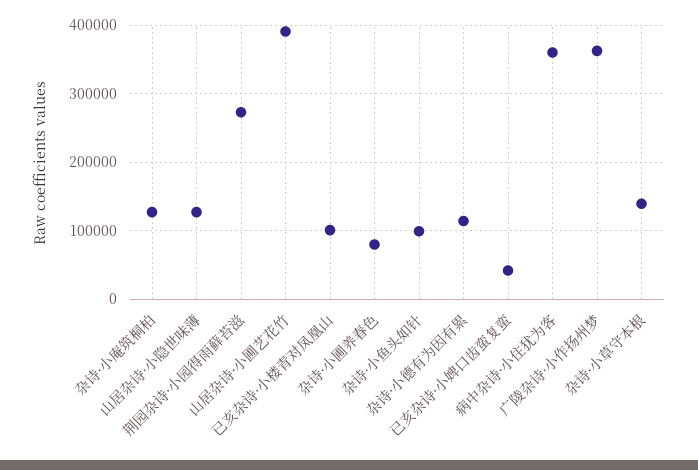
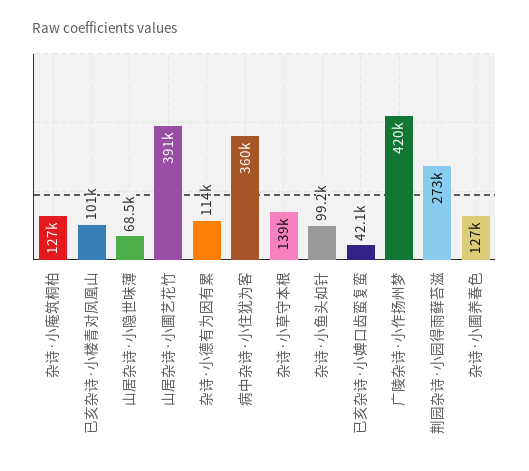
山居杂诗·小隐世味薄: 130000 -> 68500
杂诗·小圃养春色: 80000 -> 127000
广陵杂诗·小作扬州梦: 360000 -> 420000

